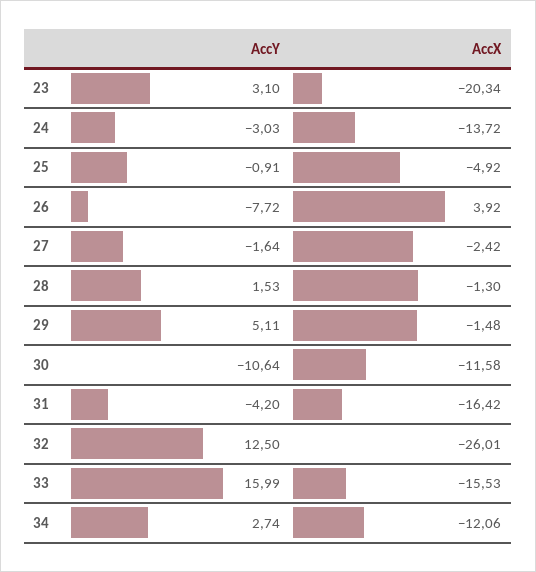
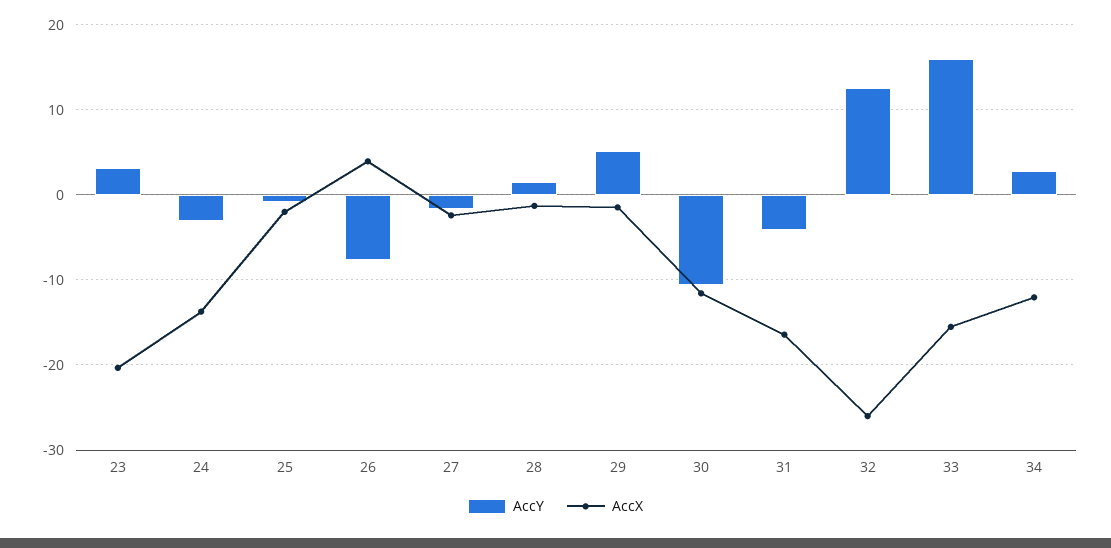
AccX, 25: -4.92 -> -2

